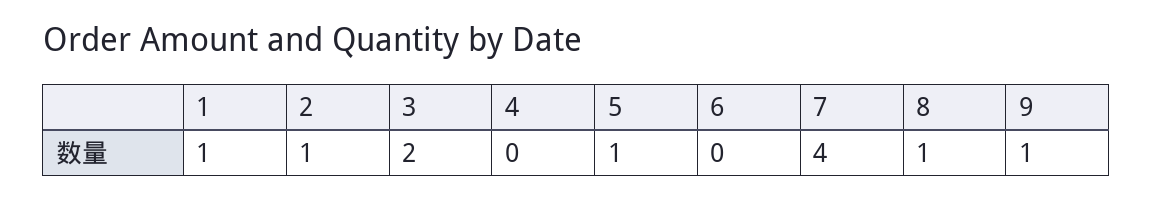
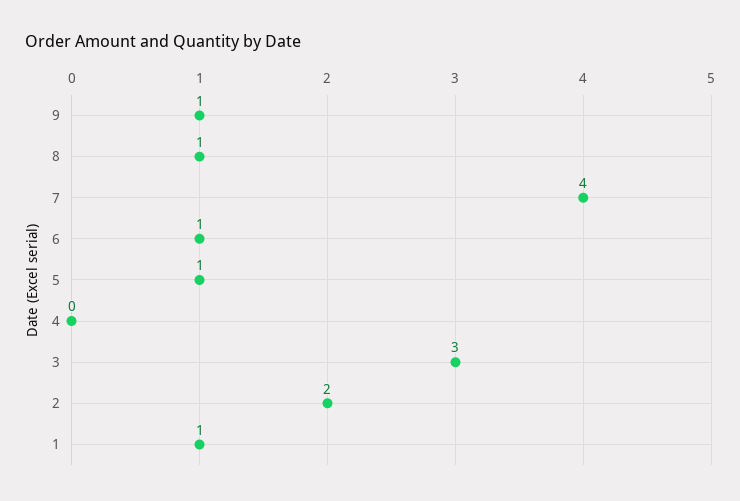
2: 1 -> 2
3: 2 -> 3
6: 0 -> 1

